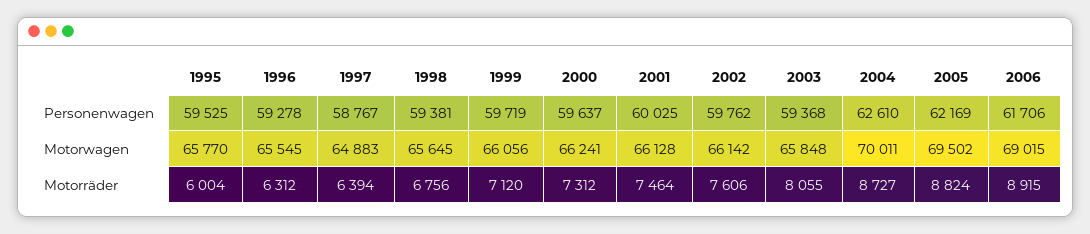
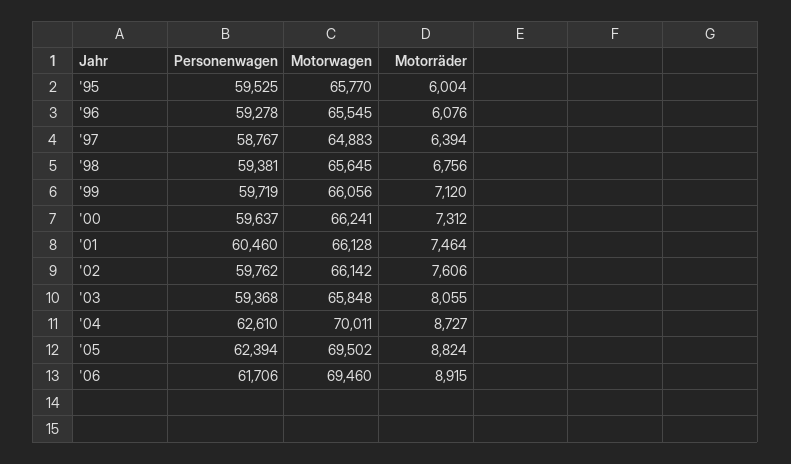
2001, Personenwagen: 60025 -> 60460
2005, Personenwagen: 62169 -> 62394
2006, Motorwagen: 69015 -> 69460
1996, Motorräder: 6312 -> 6076

